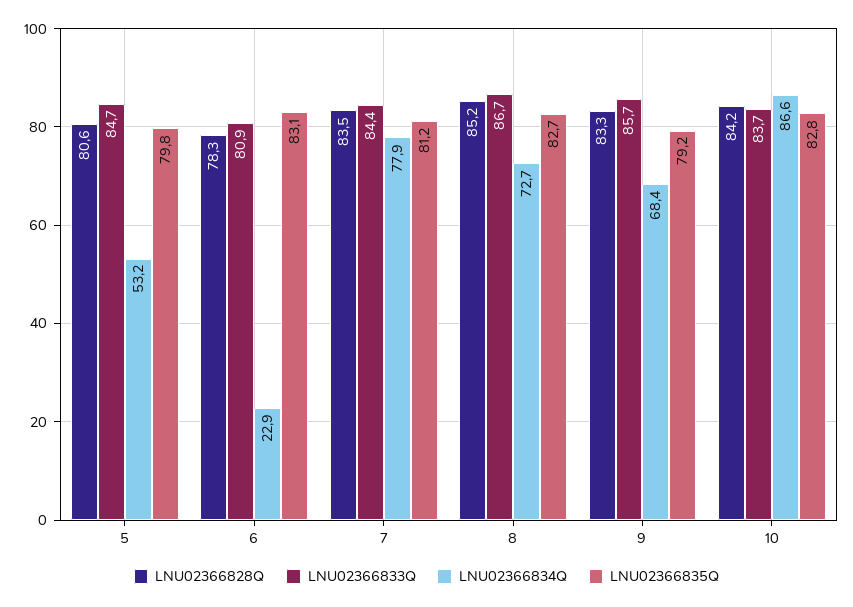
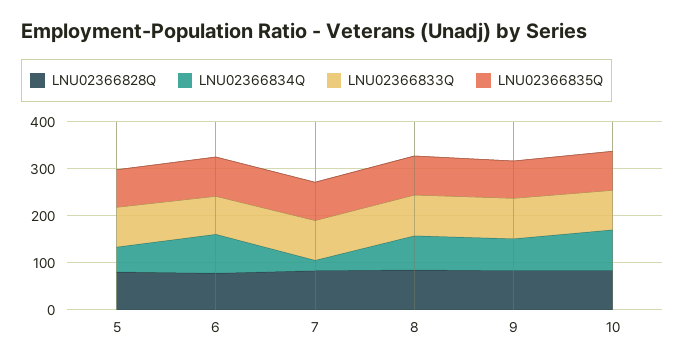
LNU02366834Q, 6: 22.9 -> 80
LNU02366834Q, 7: 77.9 -> 20

